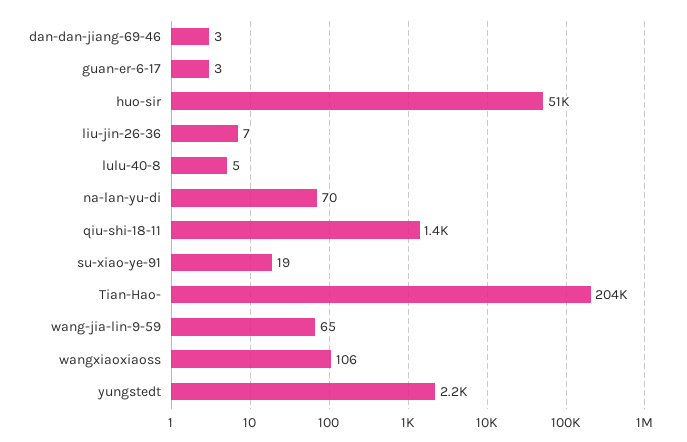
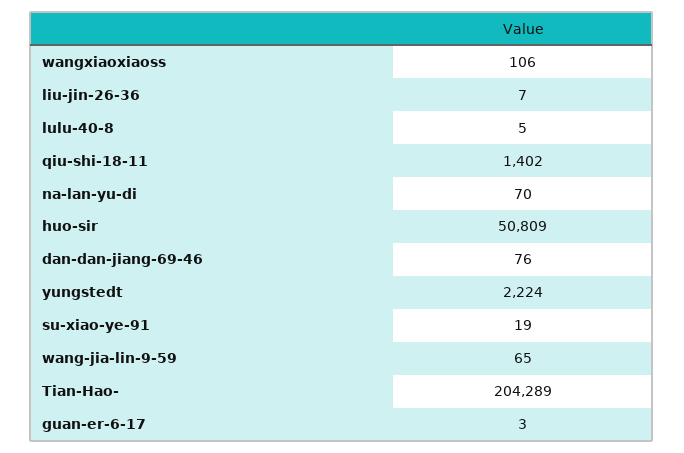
dan-dan-jiang-69-46: 3 -> 76

